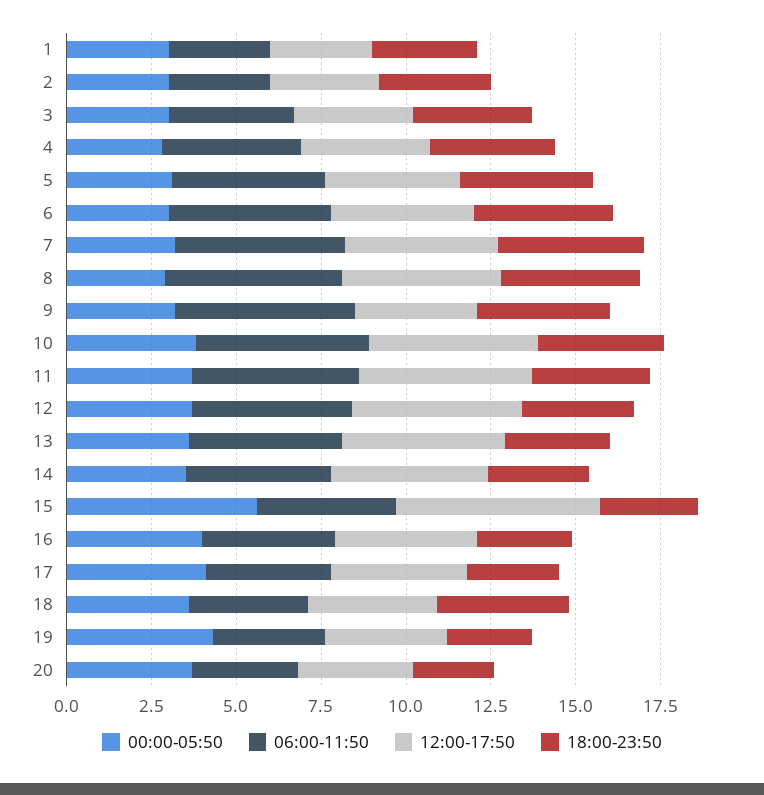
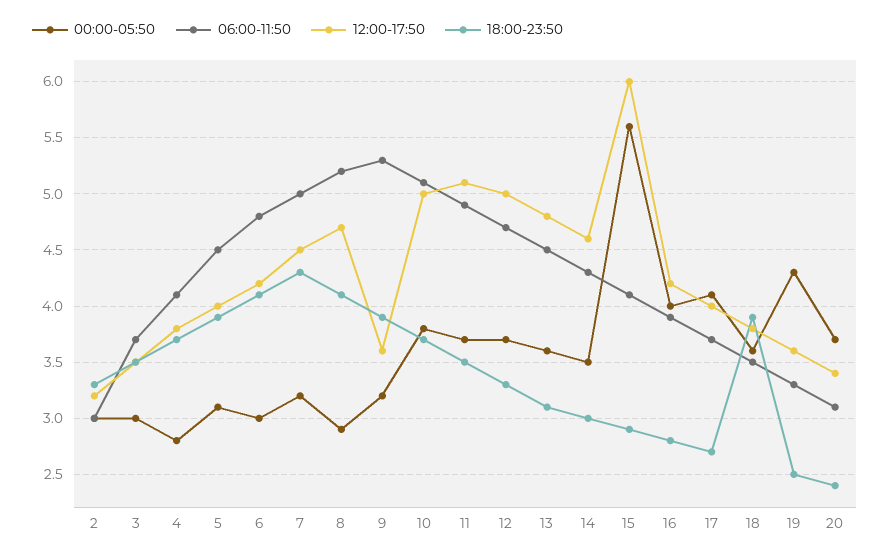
00:00-05:50, 1: 3 -> none
06:00-11:50, 1: 3 -> none
12:00-17:50, 1: 3 -> none
18:00-23:50, 1: 3 -> none

